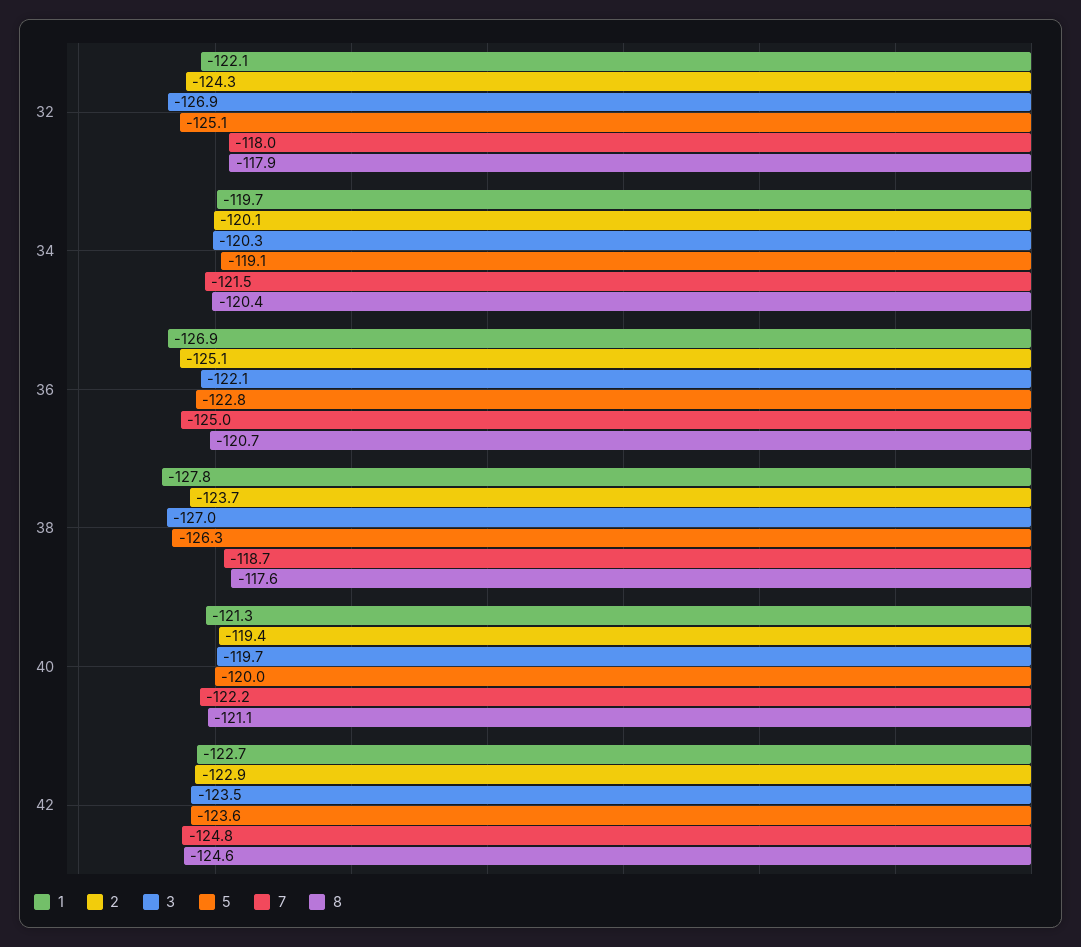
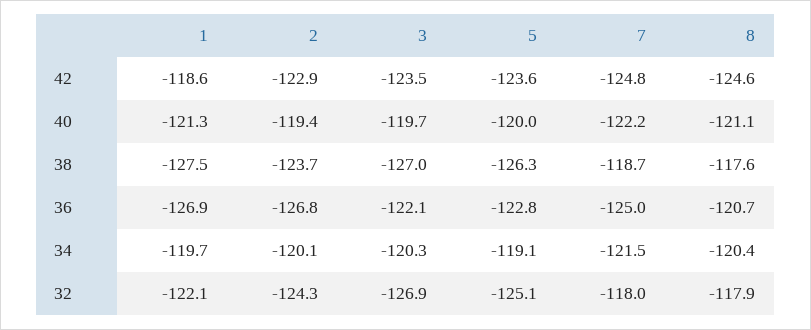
2, 36: -125.1 -> -126.8
1, 38: -127.8 -> -127.5
1, 42: -122.7 -> -118.6

